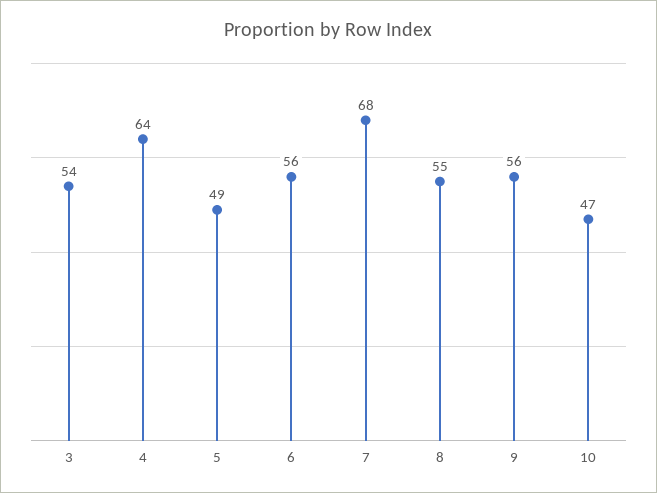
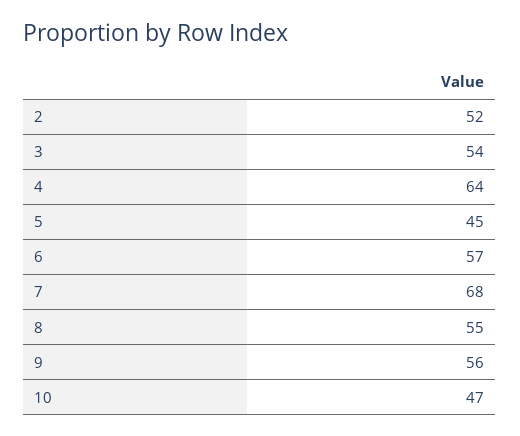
5: 49 -> 45
6: 56 -> 57
2: none -> 52

